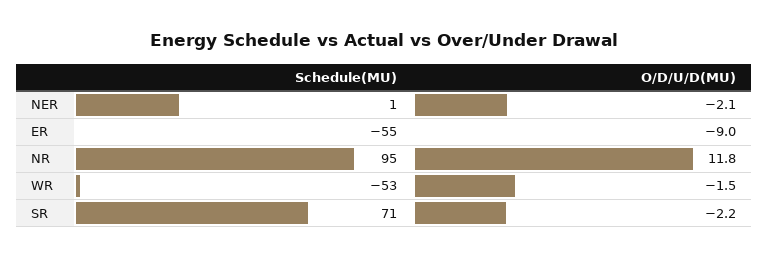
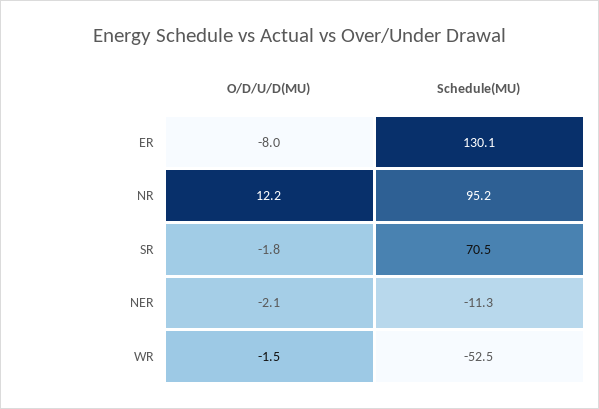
Schedule(MU), NER: 1 -> -11.3
Schedule(MU), ER: -55 -> 130.1
O/D/U/D(MU), ER: -9 -> -8
O/D/U/D(MU), NR: 11.8 -> 12.2
O/D/U/D(MU), SR: -2.2 -> -1.8

